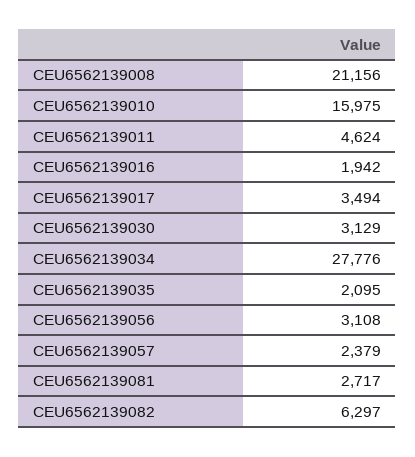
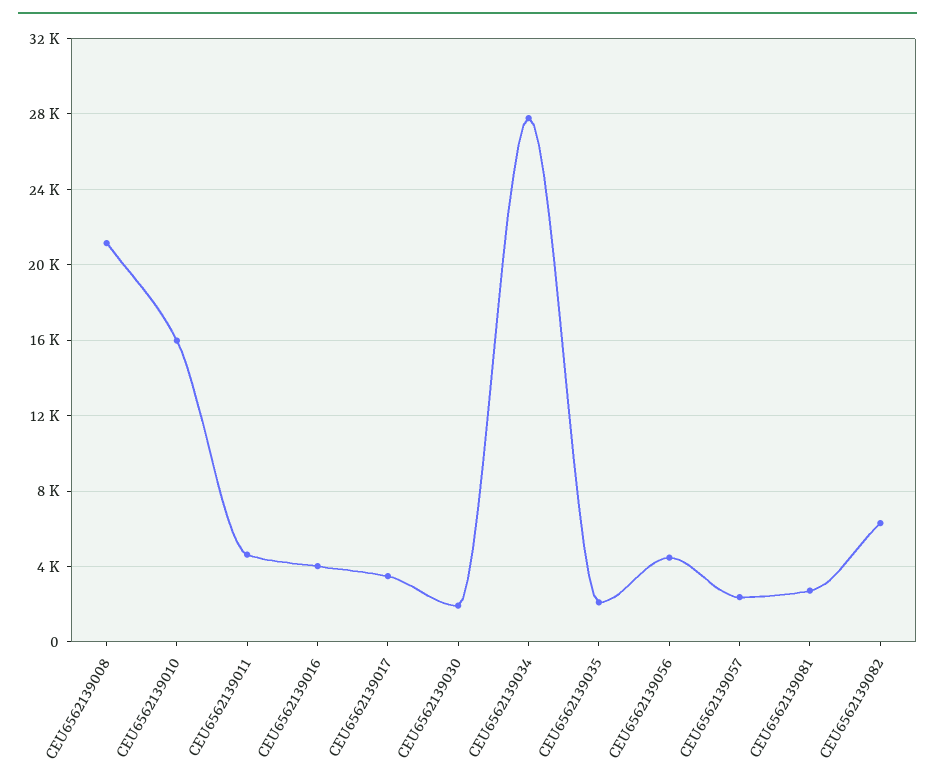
CEU6562139016: 1942 -> 4000
CEU6562139030: 3129 -> 2000
CEU6562139056: 3108 -> 4500

